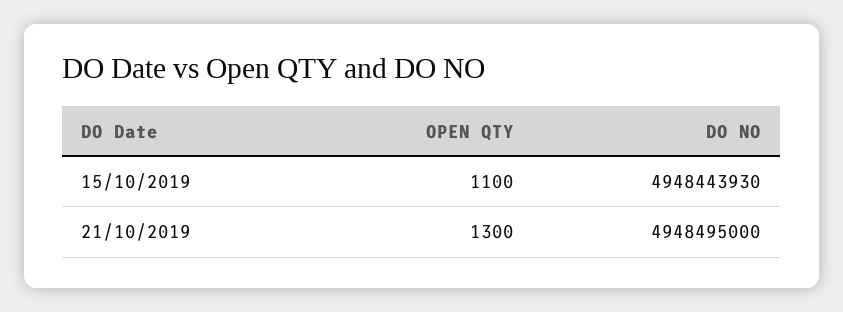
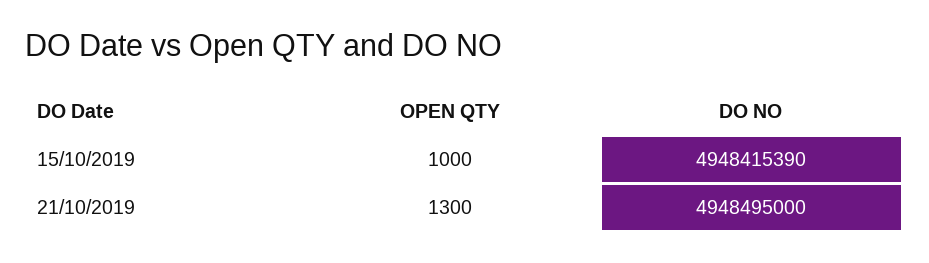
OPEN QTY, 15/10/2019: 1100 -> 1000
DO NO, 15/10/2019: 4948443930 -> 4948415390

